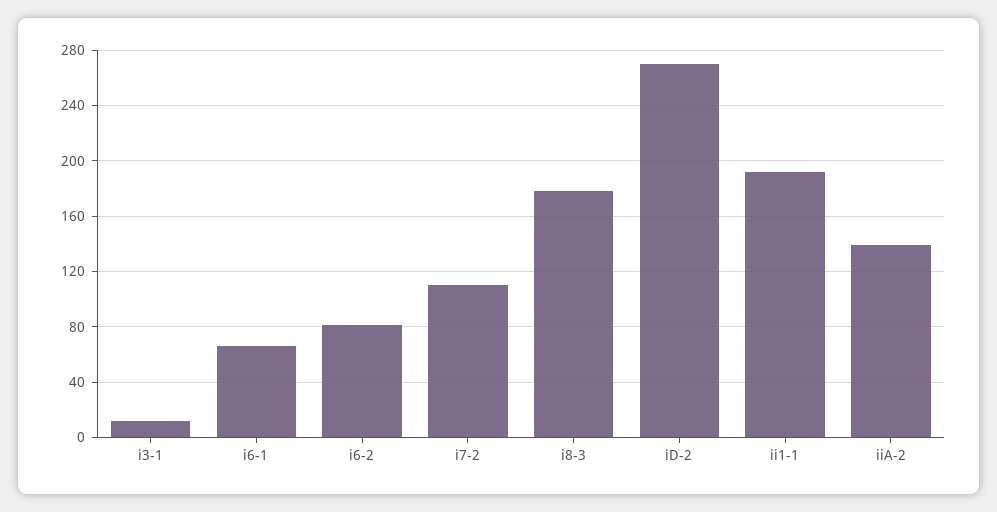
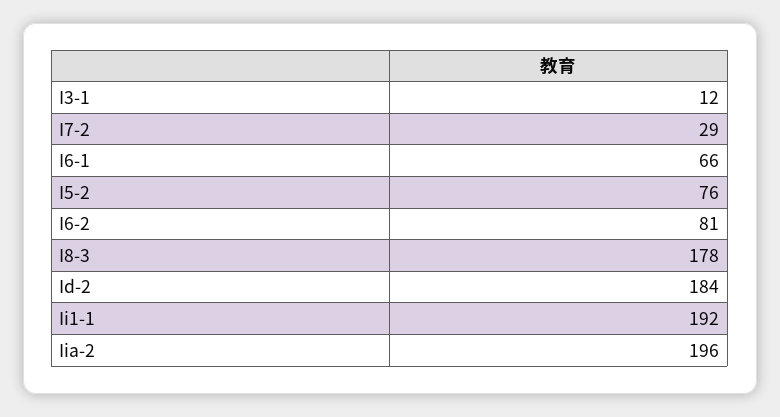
i7-2: 110 -> 29
iD-2: 270 -> 184
iiA-2: 140 -> 196
I5-2: none -> 76

